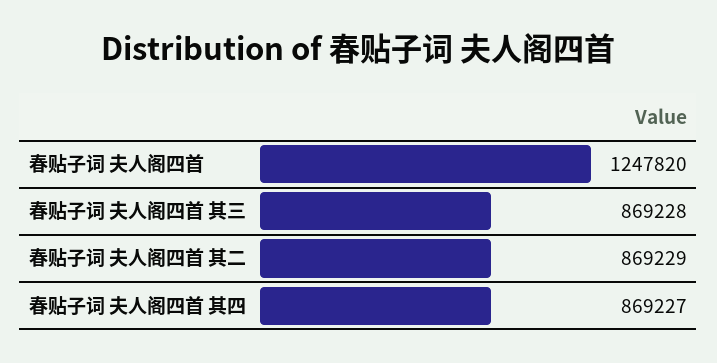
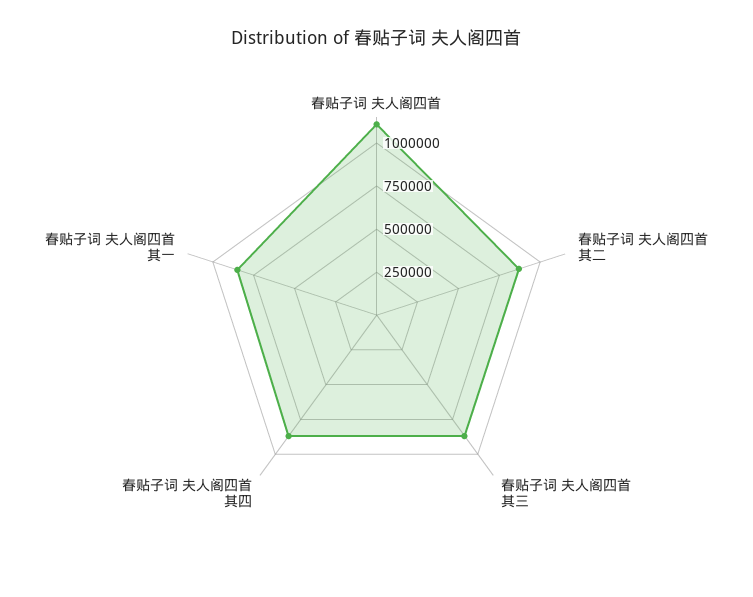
春贴子词 夫人阁四首: 1247820 -> 1100000
春贴子词 夫人阁四首 其一: none -> 850000

